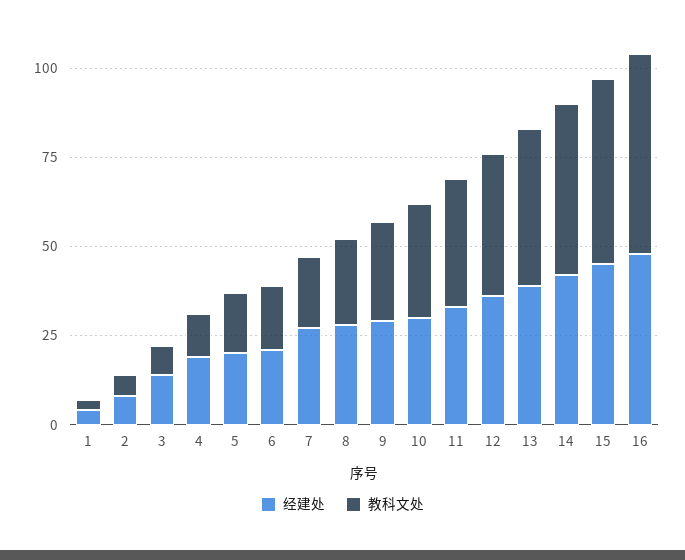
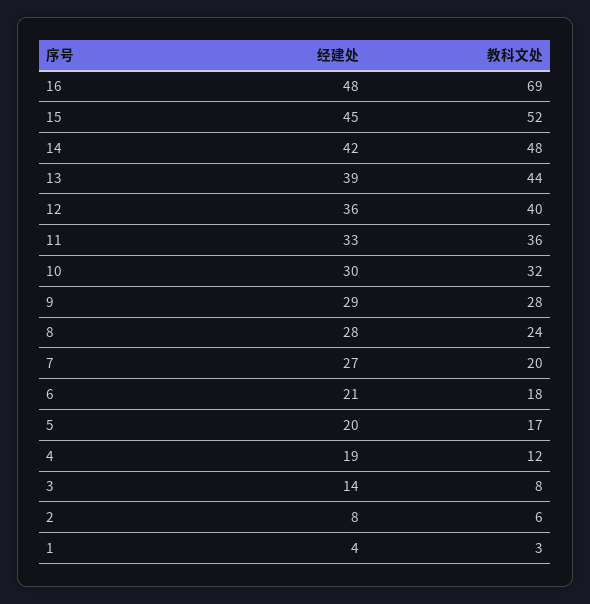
教科文处, 16: 55 -> 69

